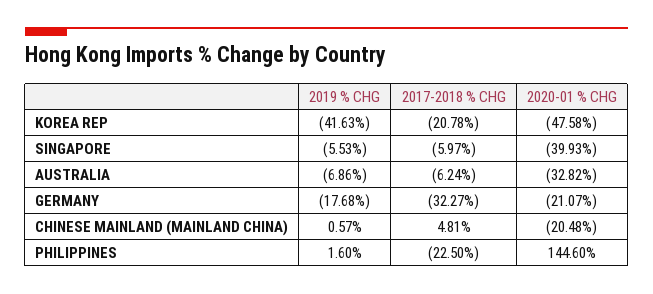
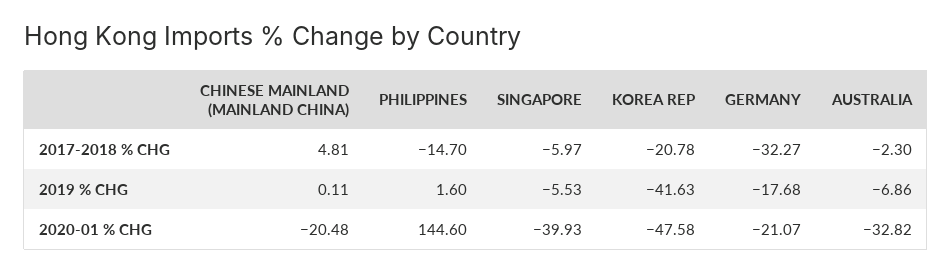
2017-2018 % CHG, AUSTRALIA: -6.24 -> -2.3
2019 % CHG, CHINESE MAINLAND (MAINLAND CHINA): 0.57 -> 0.11
2017-2018 % CHG, PHILIPPINES: -22.5 -> -14.7

